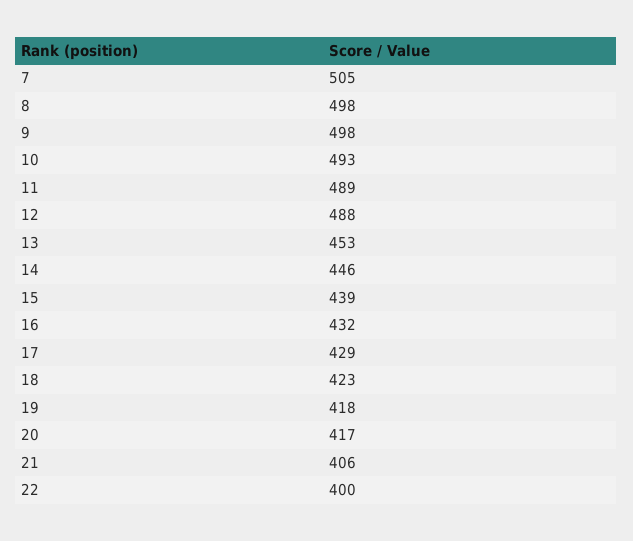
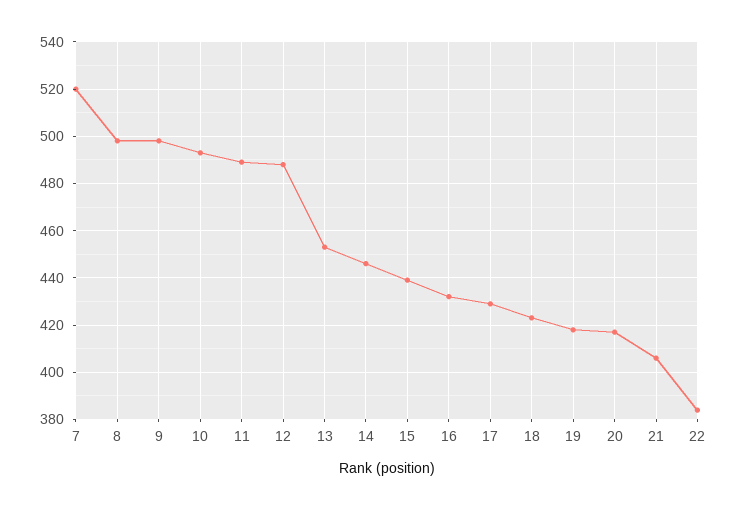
7: 505 -> 520
22: 400 -> 385

